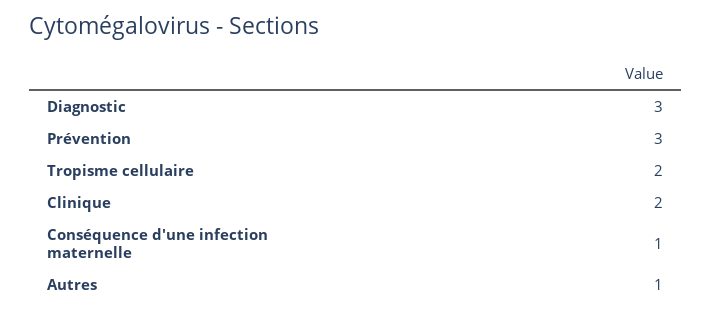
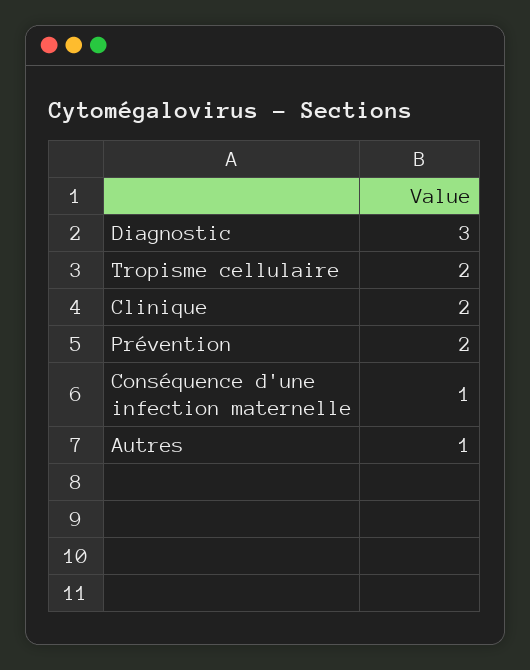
Prévention: 3 -> 2

